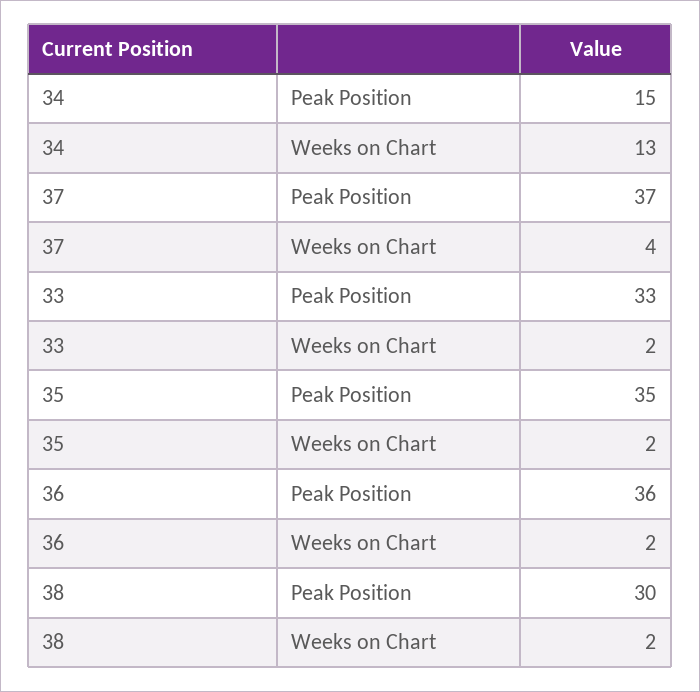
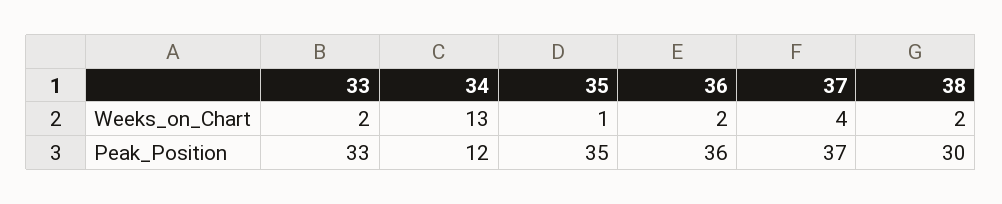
34, Peak Position: 15 -> 12
35, Weeks on Chart: 2 -> 1

